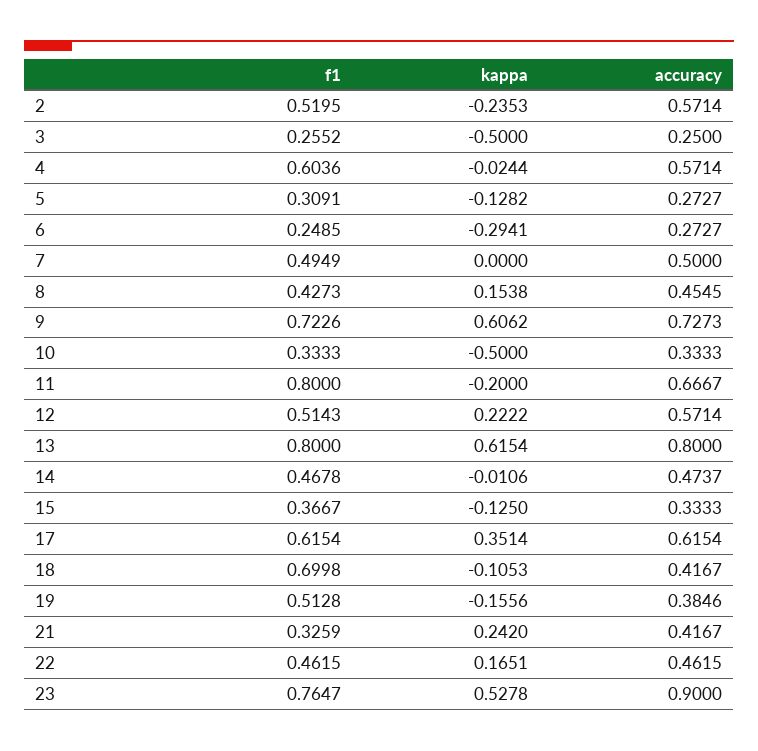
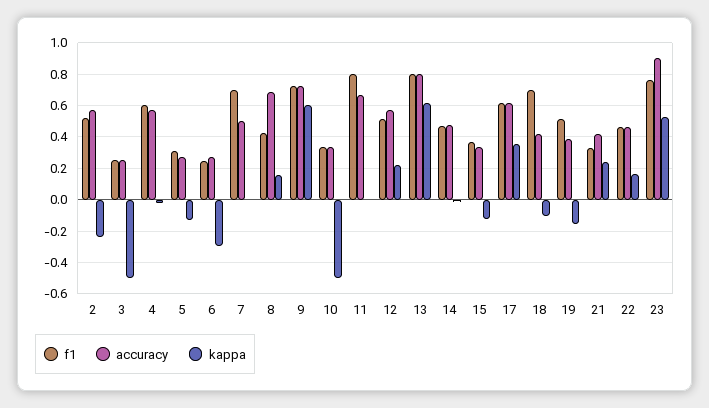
f1, 7: 0.4949 -> 0.7
accuracy, 8: 0.4545 -> 0.7
kappa, 11: -0.2 -> 0

